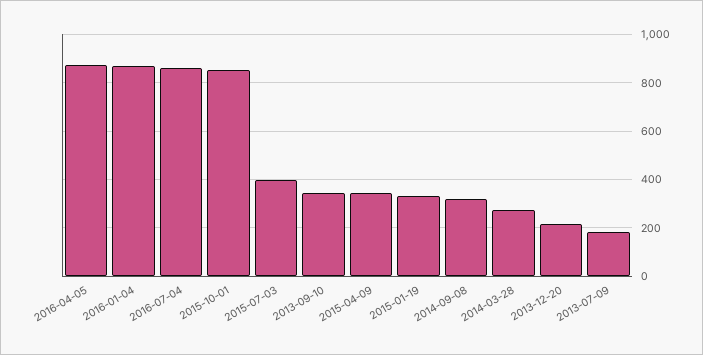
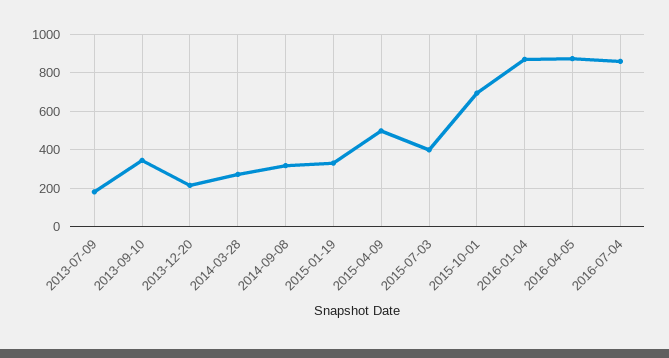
2015-10-01: 850 -> 700
2015-04-09: 350 -> 500

